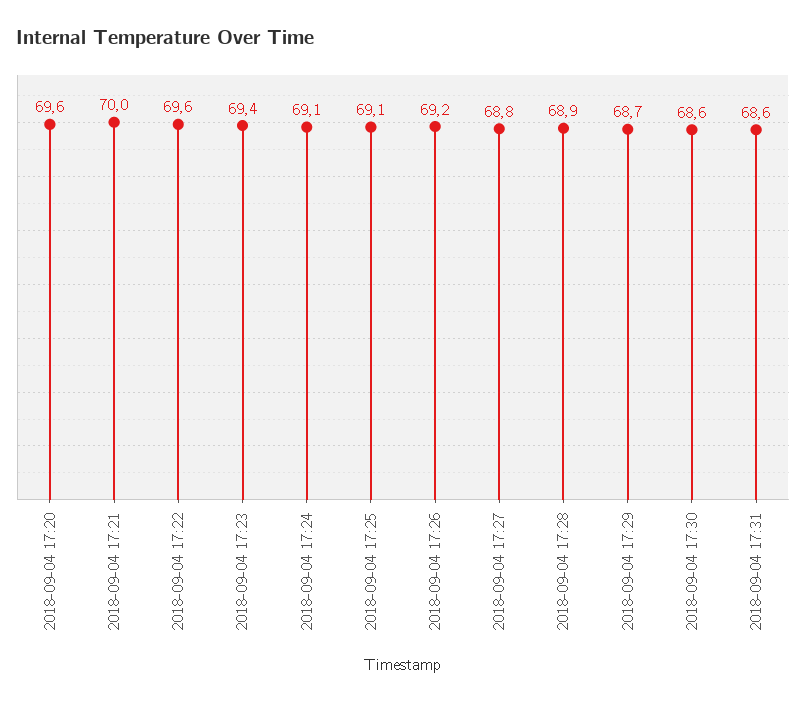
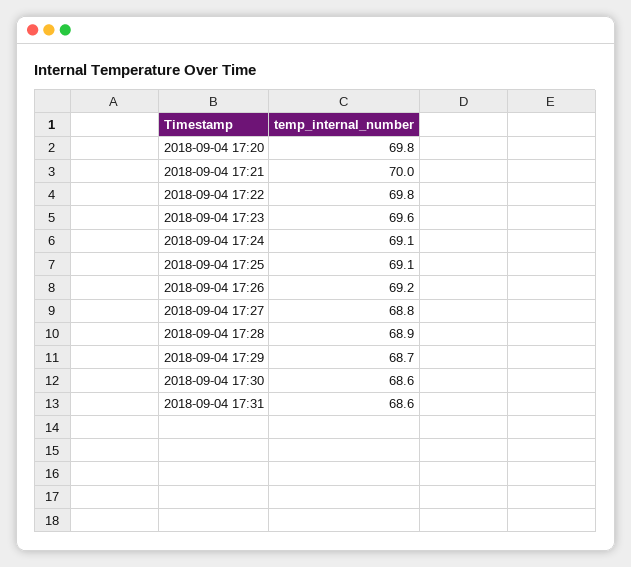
2018-09-04 17:20: 69.6 -> 69.8
2018-09-04 17:22: 69.6 -> 69.8
2018-09-04 17:23: 69.4 -> 69.6

